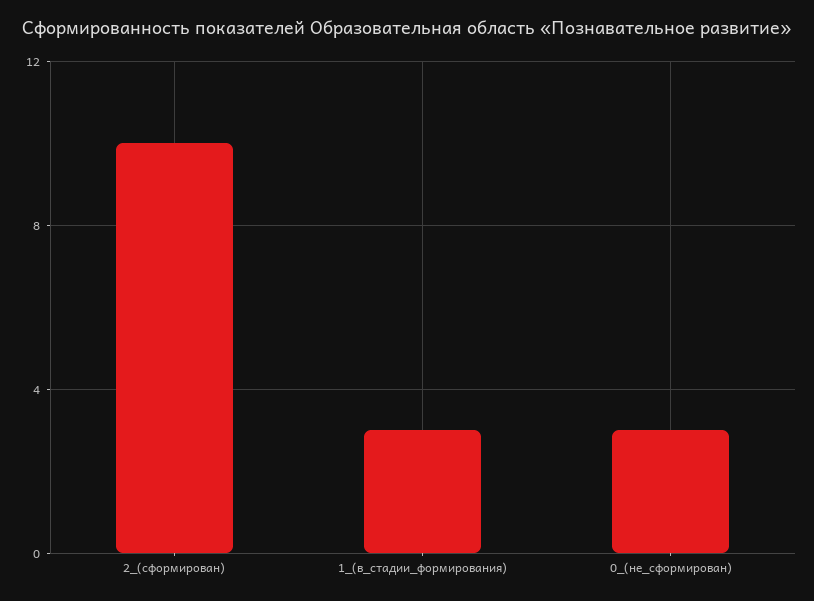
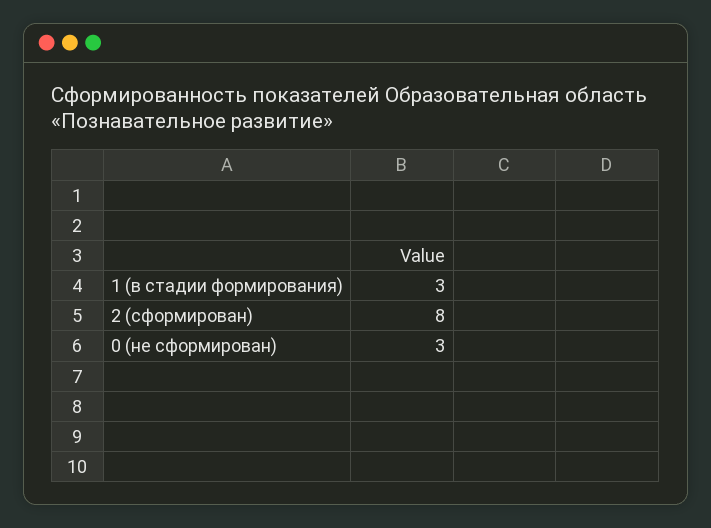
2_(сформирован): 10 -> 8

